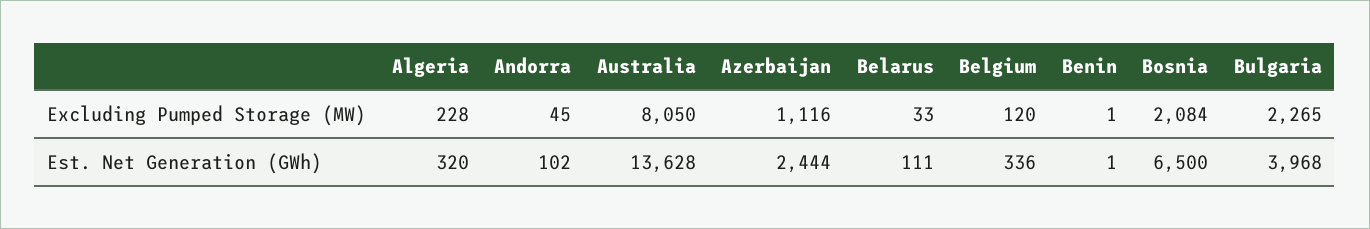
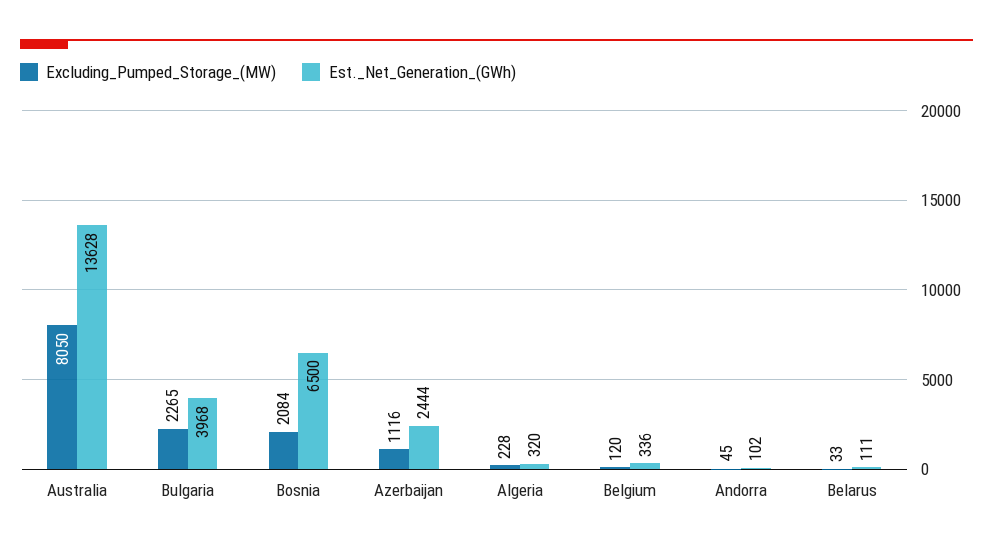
Excluding Pumped Storage (MW), Benin: 1 -> none
Est. Net Generation (GWh), Benin: 1 -> none

